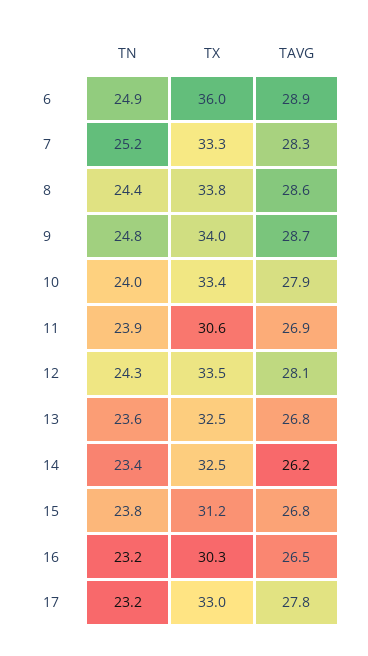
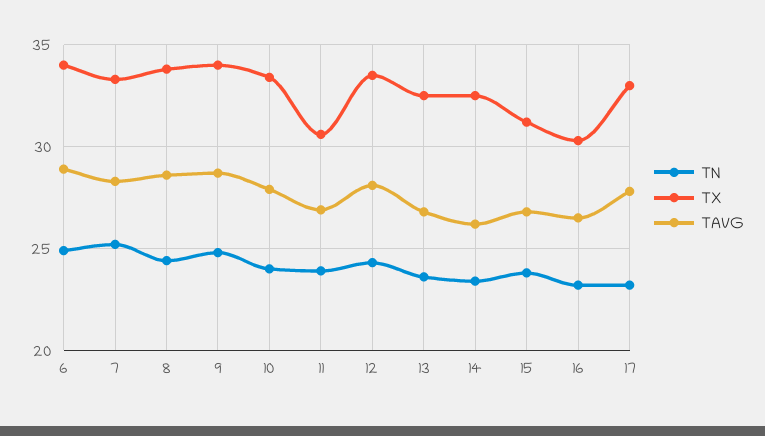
TX, 6: 36 -> 34

